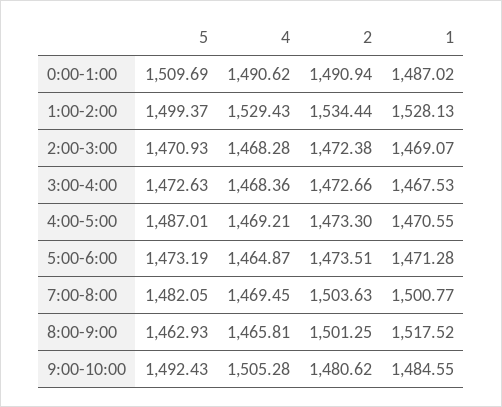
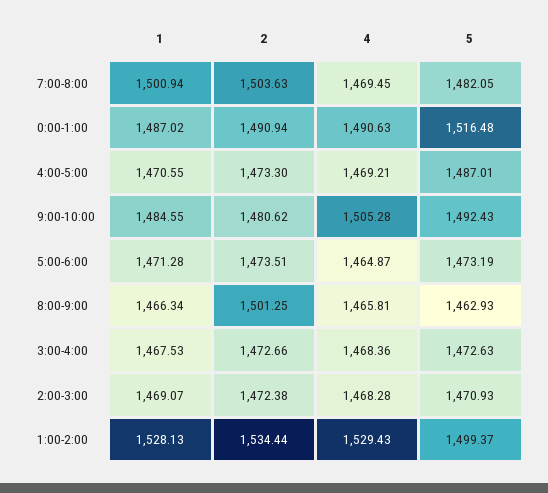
5, 0:00-1:00: 1509.69 -> 1516.48
4, 0:00-1:00: 1490.62 -> 1490.63
1, 7:00-8:00: 1500.77 -> 1500.94
1, 8:00-9:00: 1517.52 -> 1466.34

